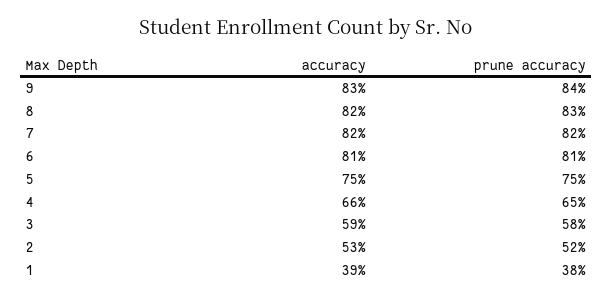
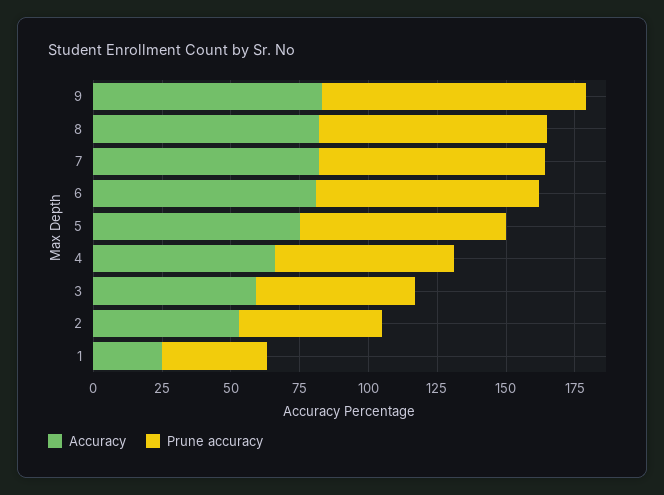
prune accuracy, 9: 84 -> 95
accuracy, 1: 39 -> 25

